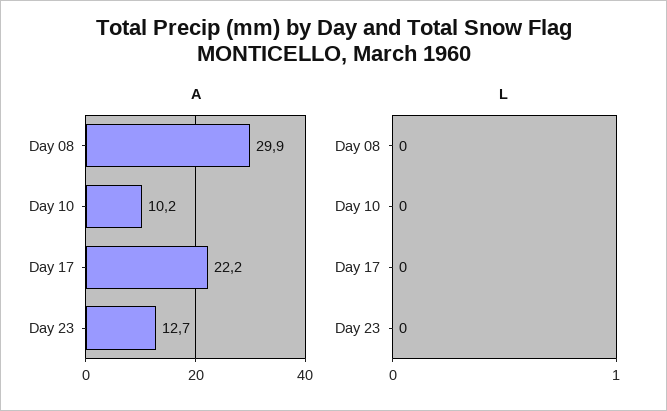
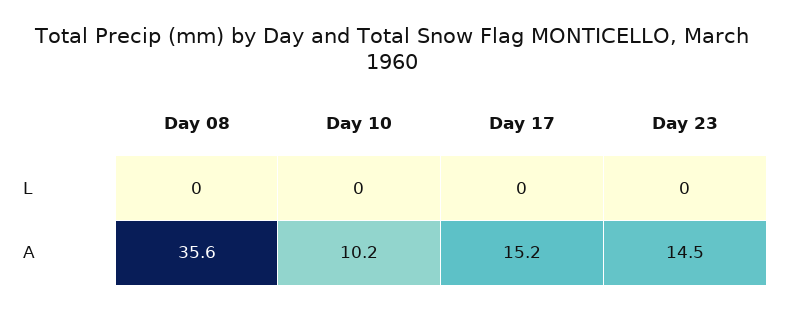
A, Day 08: 29.9 -> 35.6
A, Day 17: 22.2 -> 15.2
A, Day 23: 12.7 -> 14.5

